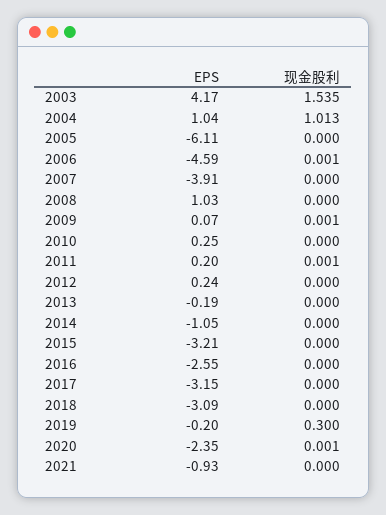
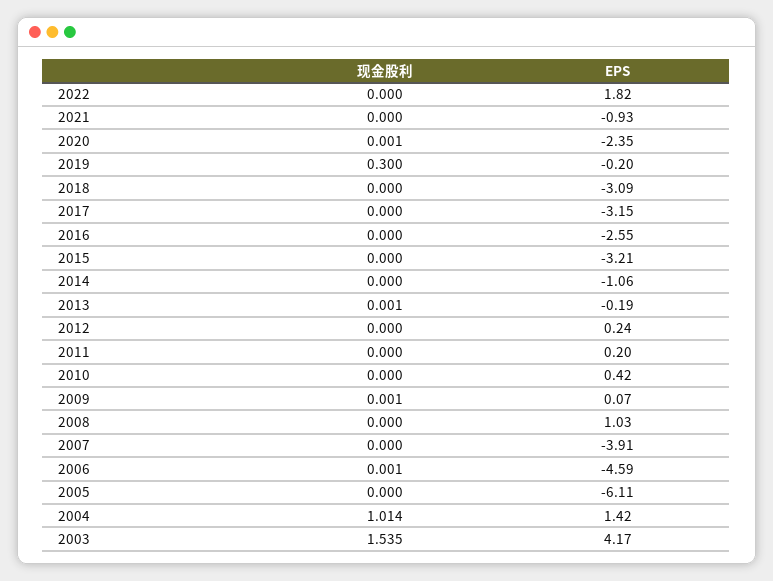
EPS, 2004: 1.04 -> 1.42
现金股利, 2004: 1.013 -> 1.014
EPS, 2010: 0.25 -> 0.42
现金股利, 2011: 0.001 -> 0
现金股利, 2013: 0 -> 0.001
EPS, 2014: -1.05 -> -1.06
现金股利, 2022: none -> 0
EPS, 2022: none -> 1.82

